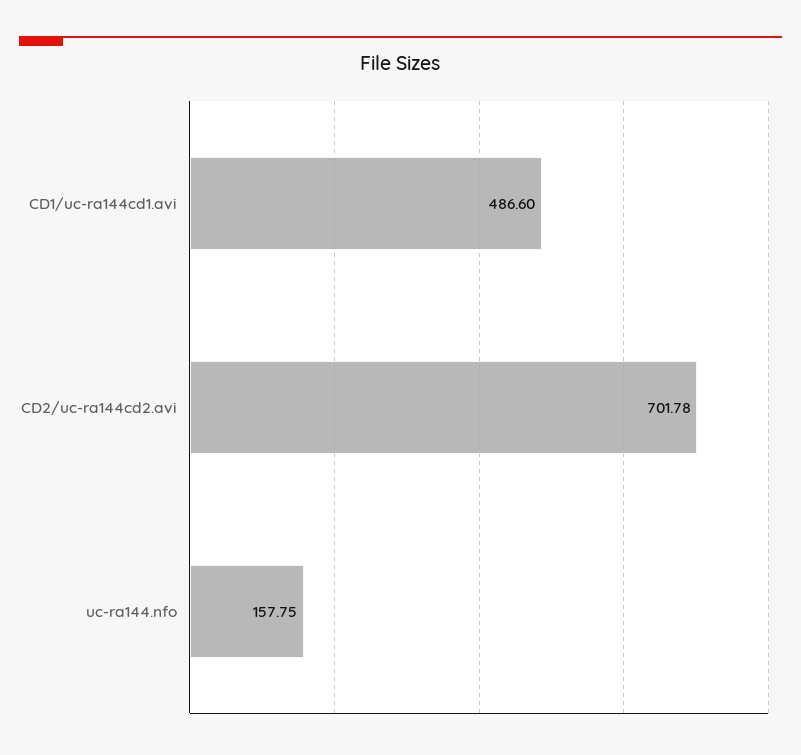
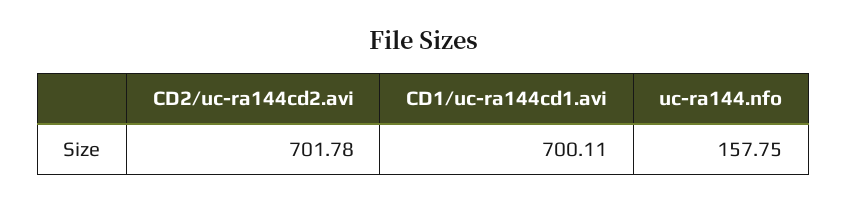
CD1/uc-ra144cd1.avi: 486.6 -> 700.11

